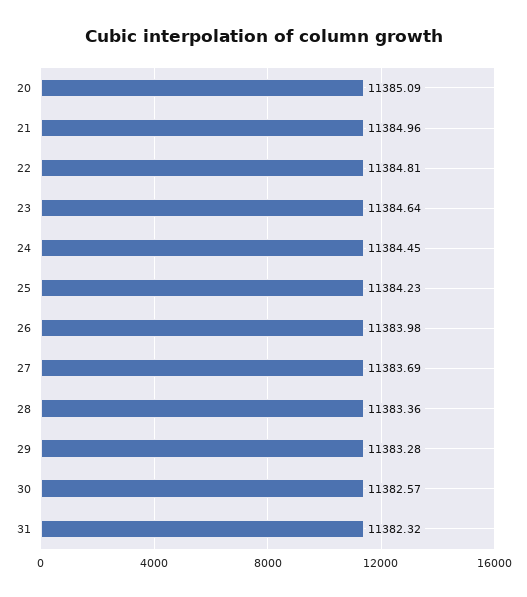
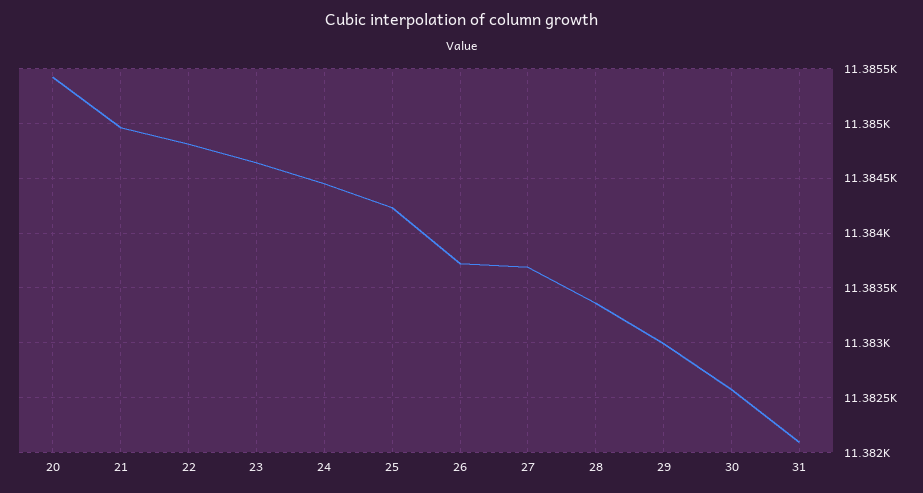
20: 11385.09 -> 11385.4
26: 11383.98 -> 11383.7
29: 11383.28 -> 11383
31: 11382.32 -> 11382.1

